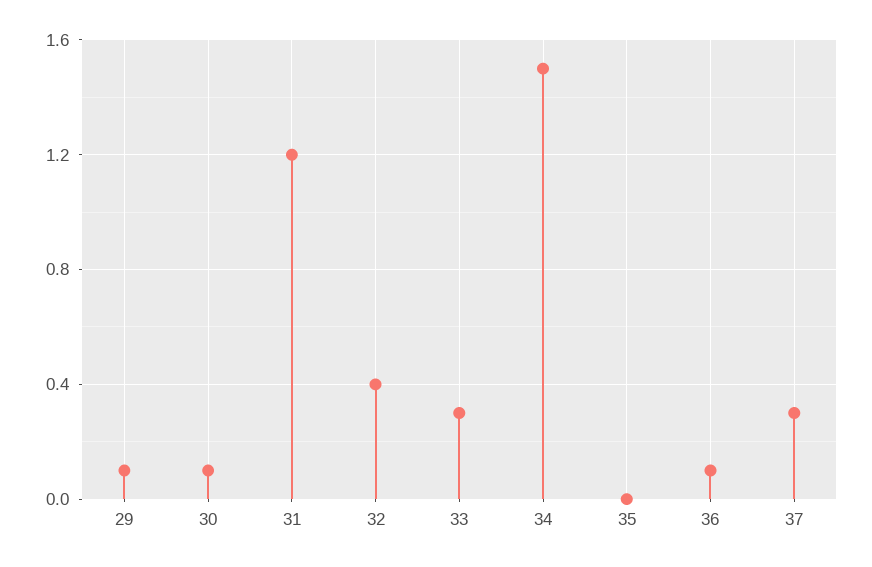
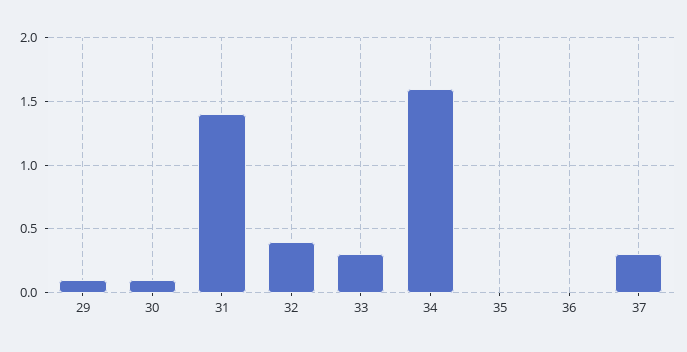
31: 1.2 -> 1.4
34: 1.5 -> 1.6
36: 0.1 -> 0

